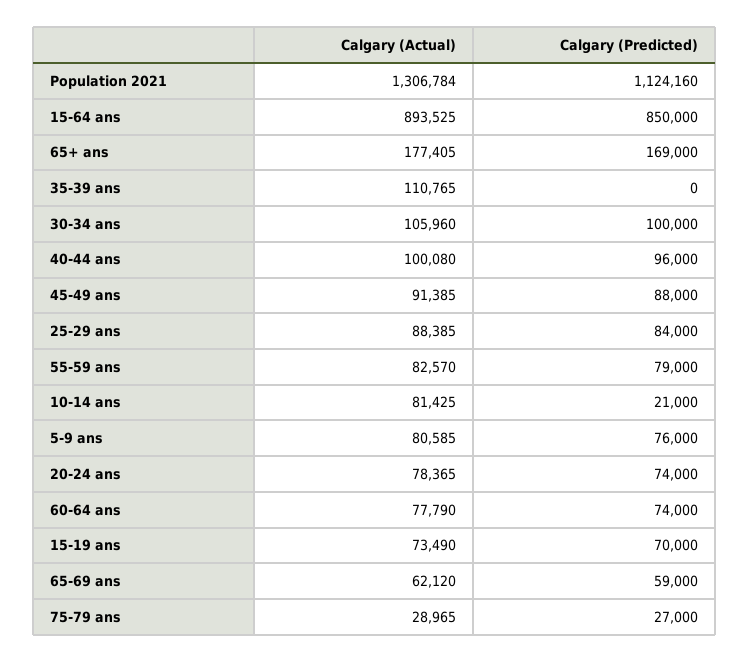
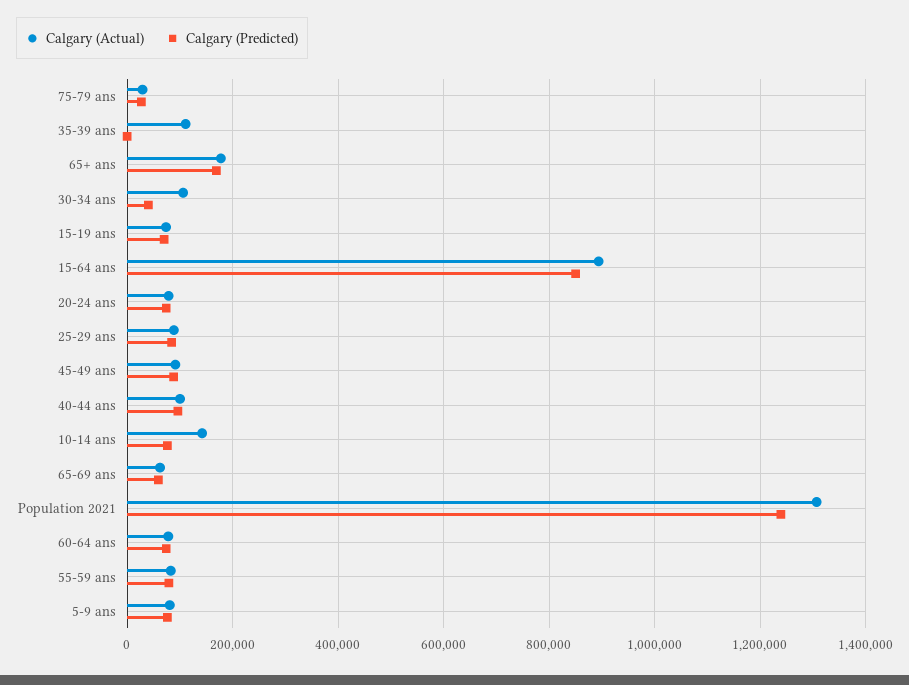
Calgary (Predicted), Population 2021: 1124160 -> 1240000
Calgary (Predicted), 30-34 ans: 100000 -> 40000
Calgary (Actual), 10-14 ans: 81425 -> 140000
Calgary (Predicted), 10-14 ans: 21000 -> 80000

